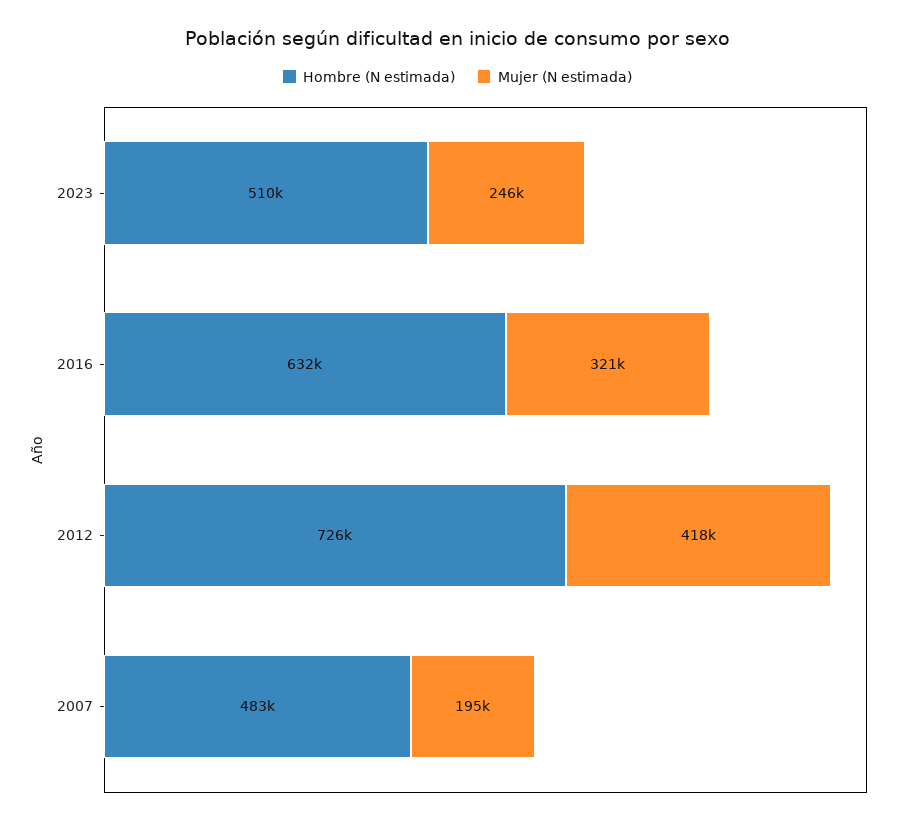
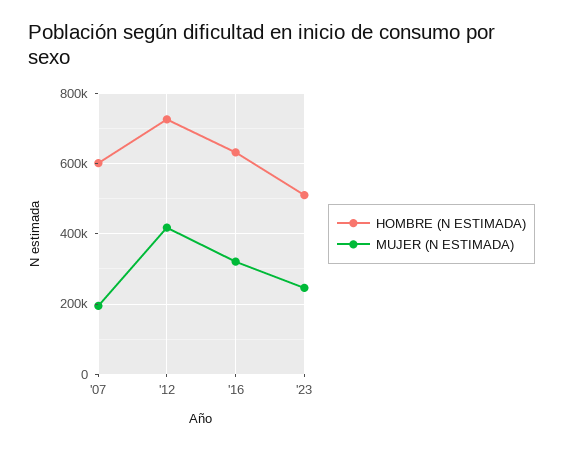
Hombre (N estimada), 2007: 483000 -> 600000

